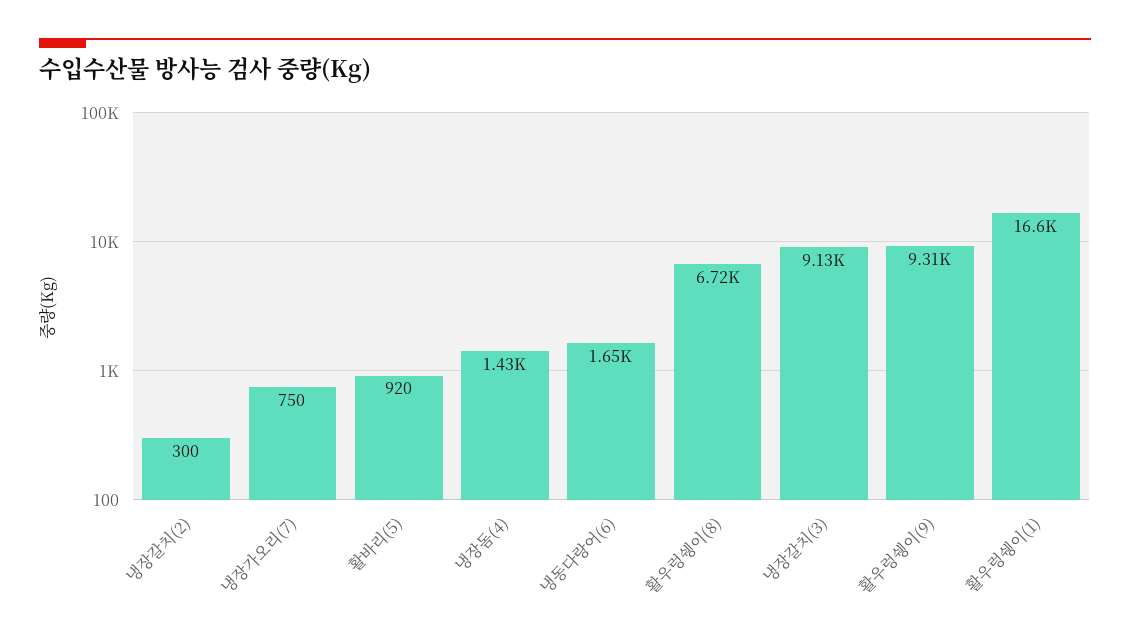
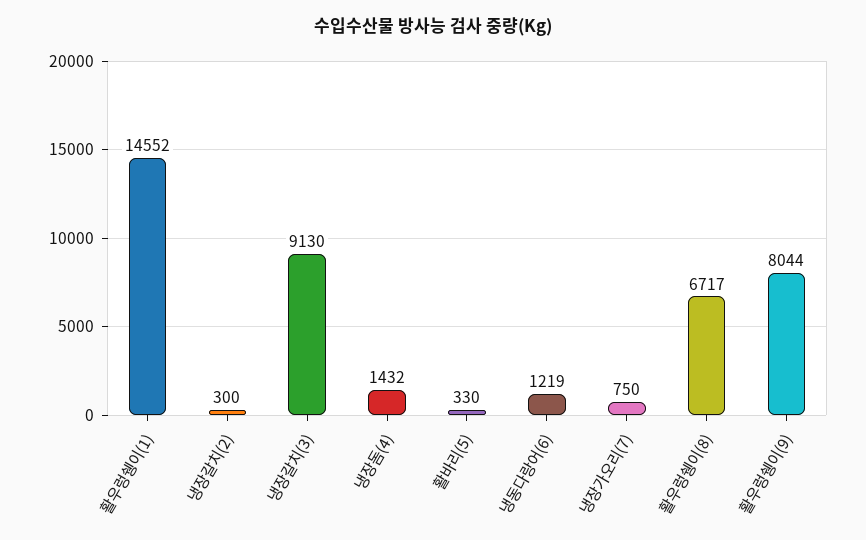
활바리(5): 920 -> 330
냉동다랑어(6): 1650 -> 1219
활우렁쉥이(9): 9310 -> 8044
활우렁쉥이(1): 16600 -> 14552

